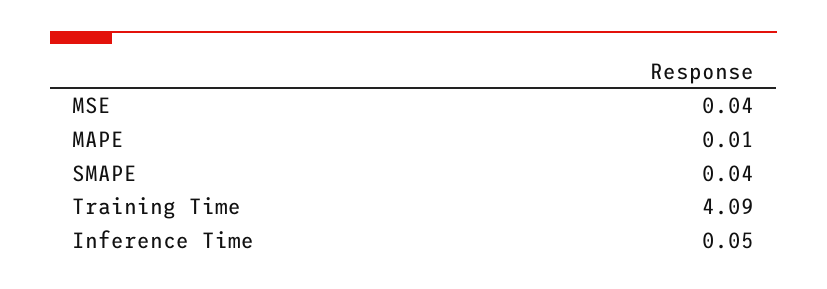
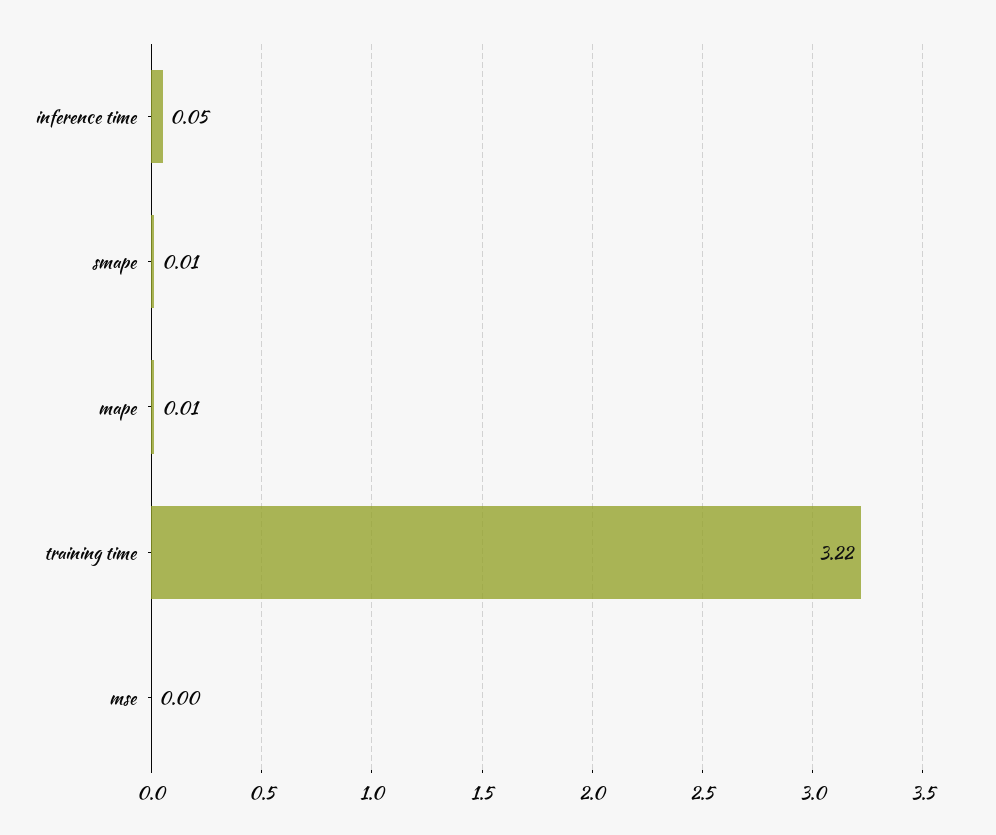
MSE: 0.04 -> 0
SMAPE: 0.04 -> 0.01
Training Time: 4.09 -> 3.22

